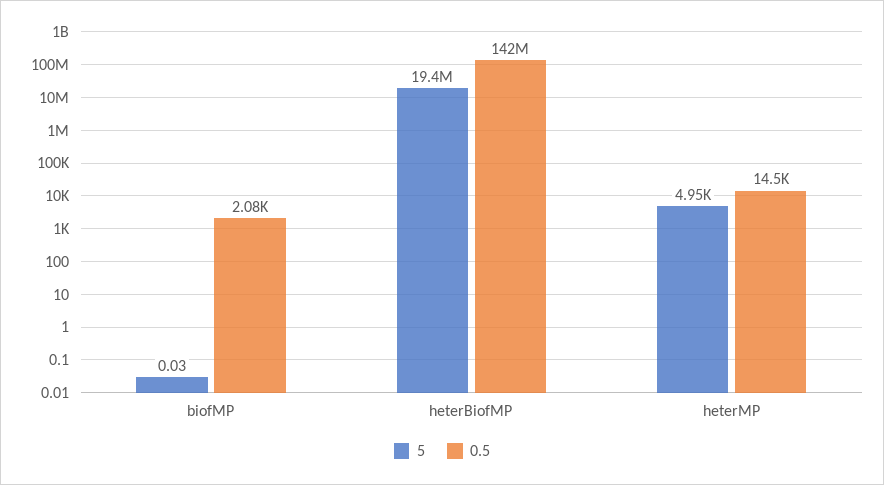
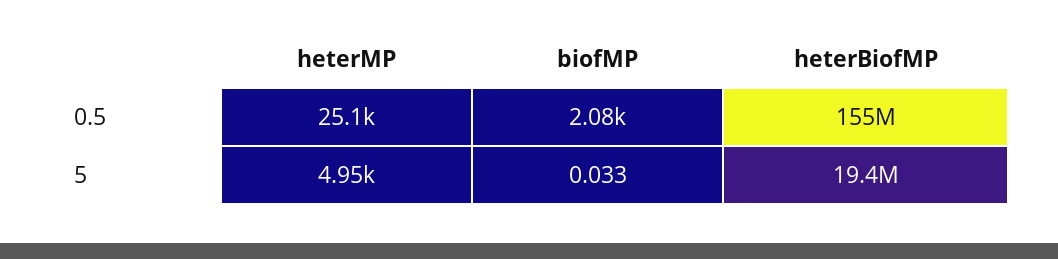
0.5, heterBiofMP: 142000000 -> 155000000
0.5, heterMP: 14500 -> 25100

